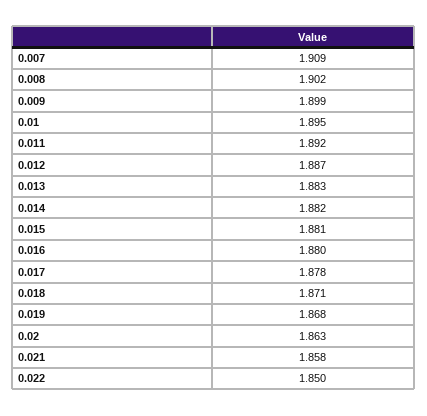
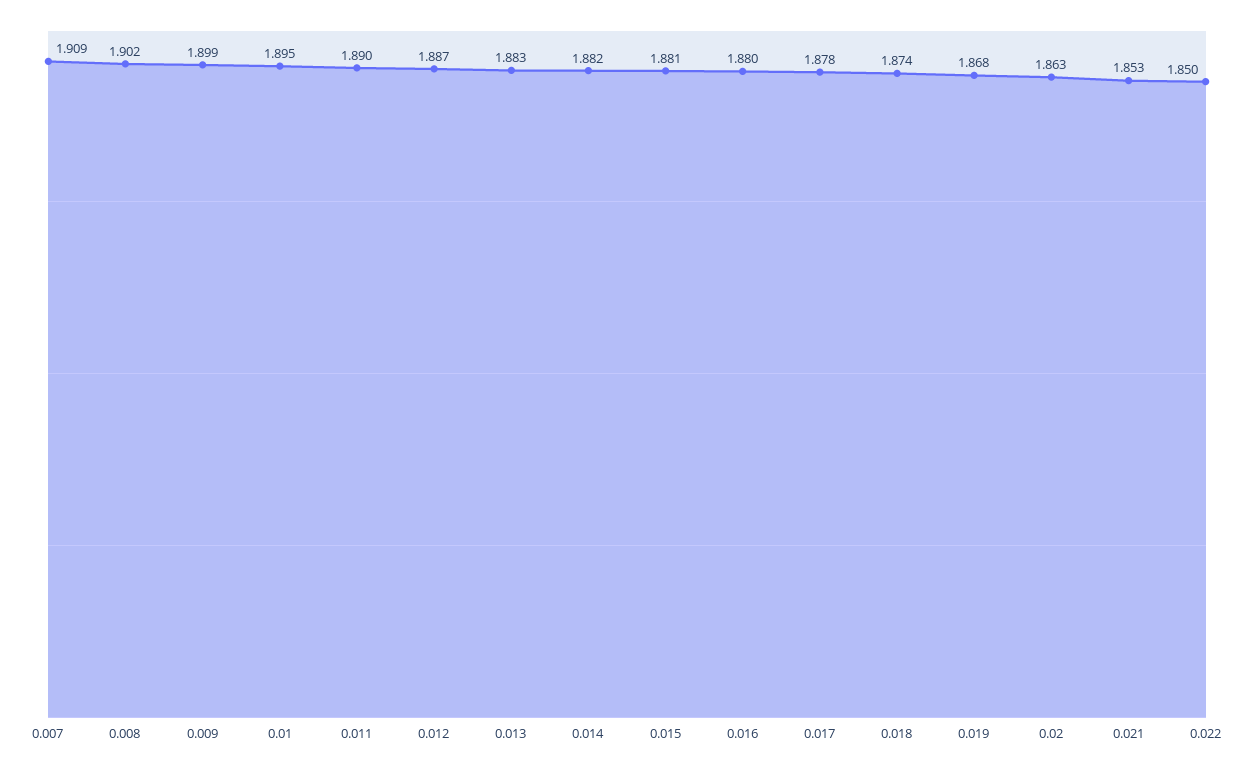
0.011: 1.892 -> 1.89
0.018: 1.871 -> 1.874
0.021: 1.858 -> 1.853

